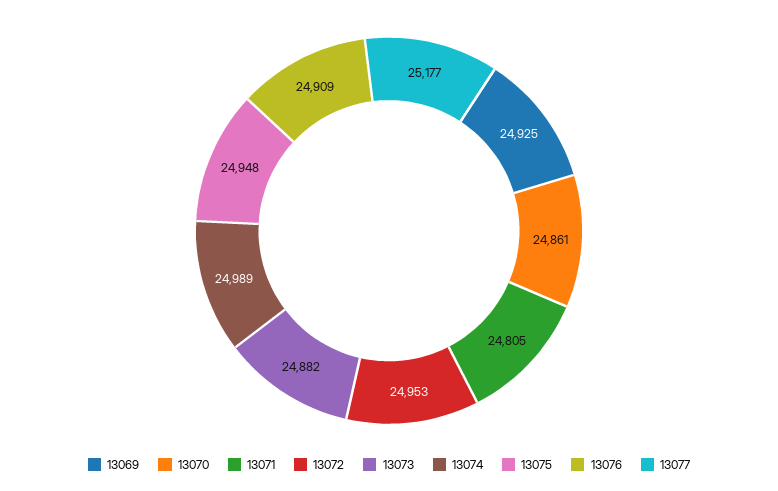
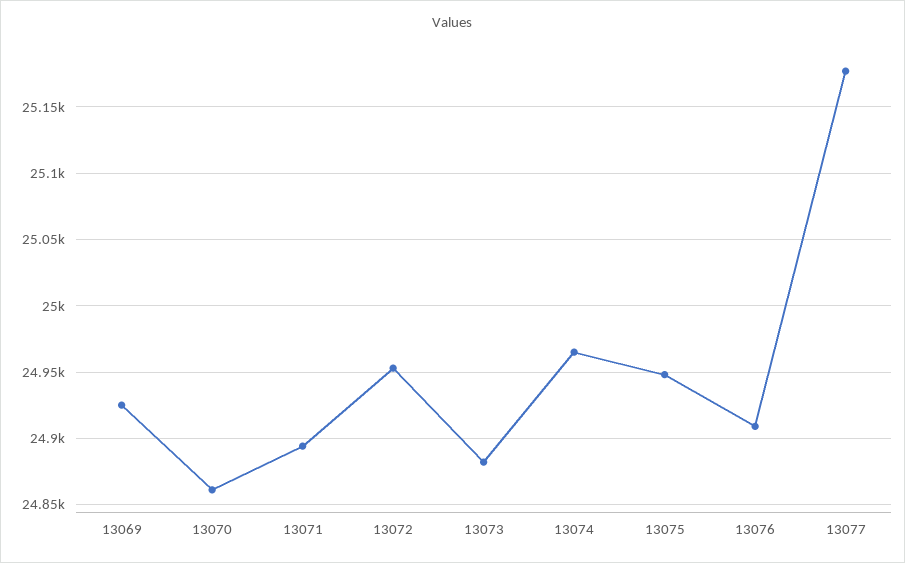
13071: 24805 -> 24895
13074: 24989 -> 24965

